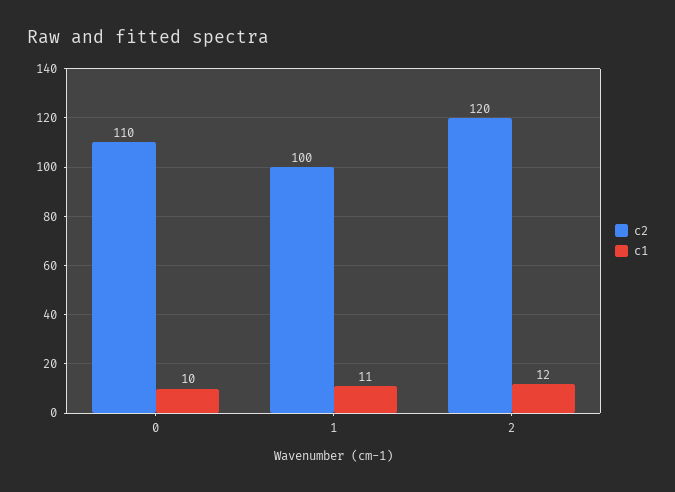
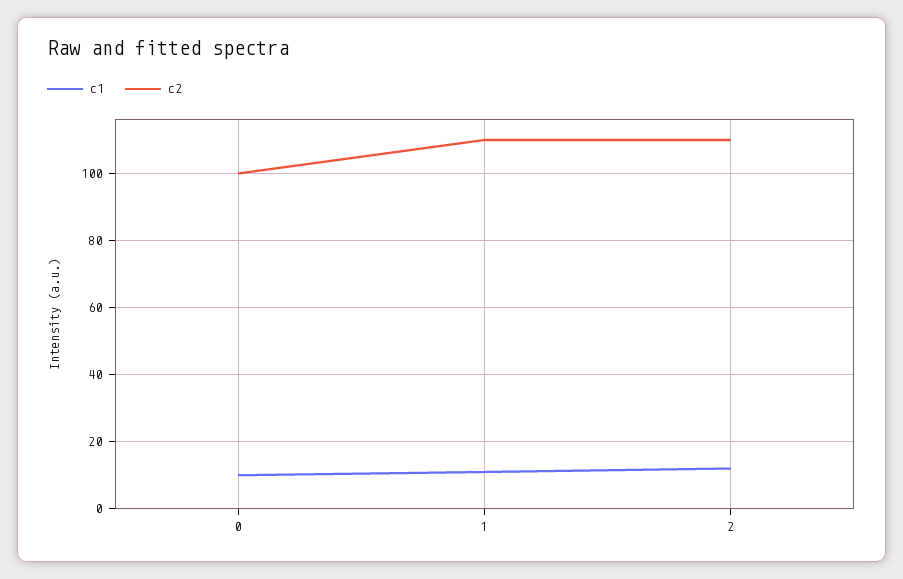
c2, 0: 110 -> 100
c2, 1: 100 -> 110
c2, 2: 120 -> 110

